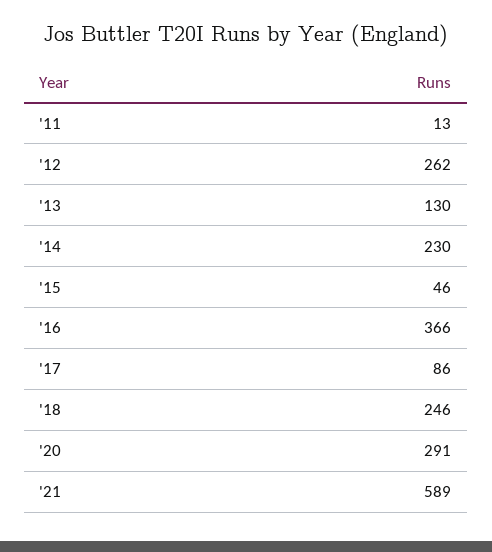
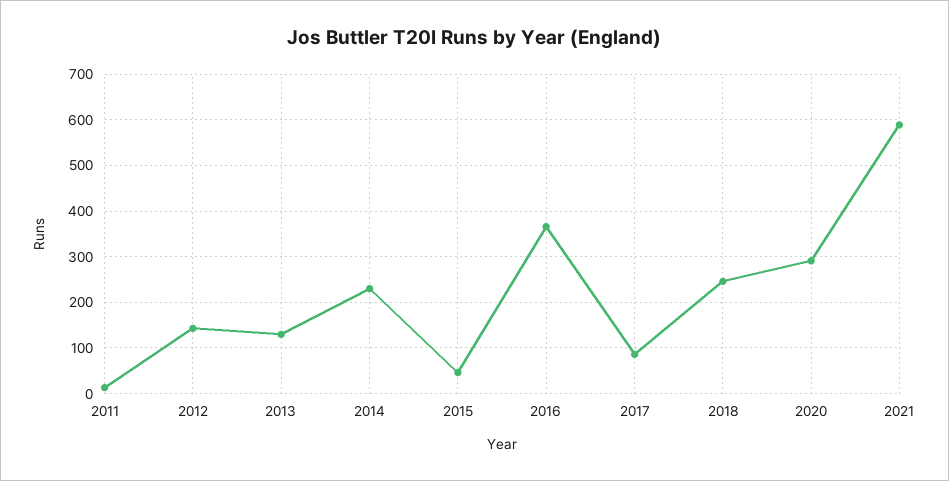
'12: 262 -> 140

